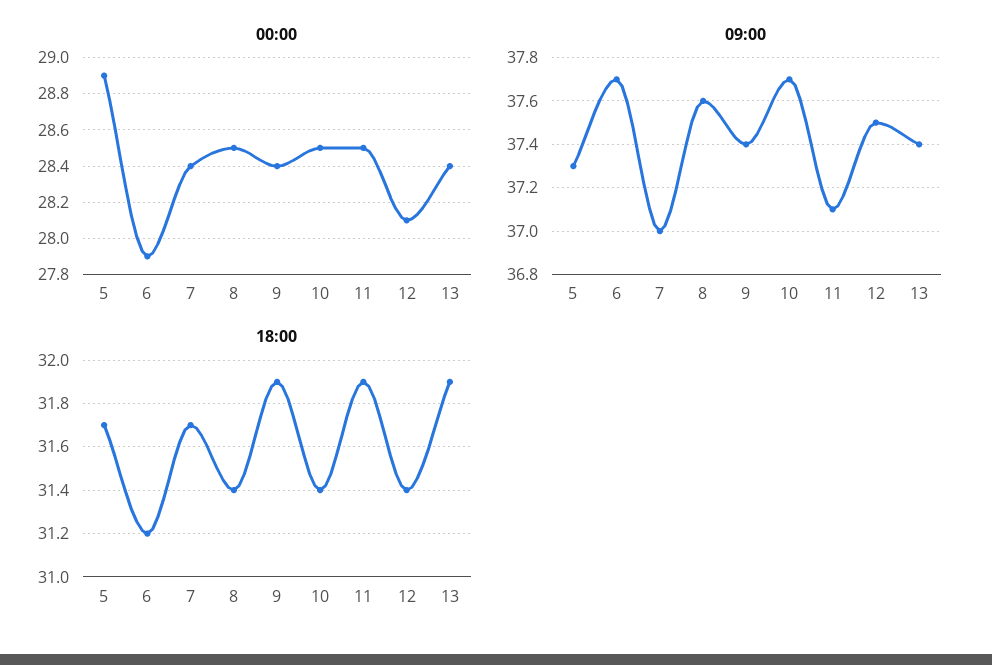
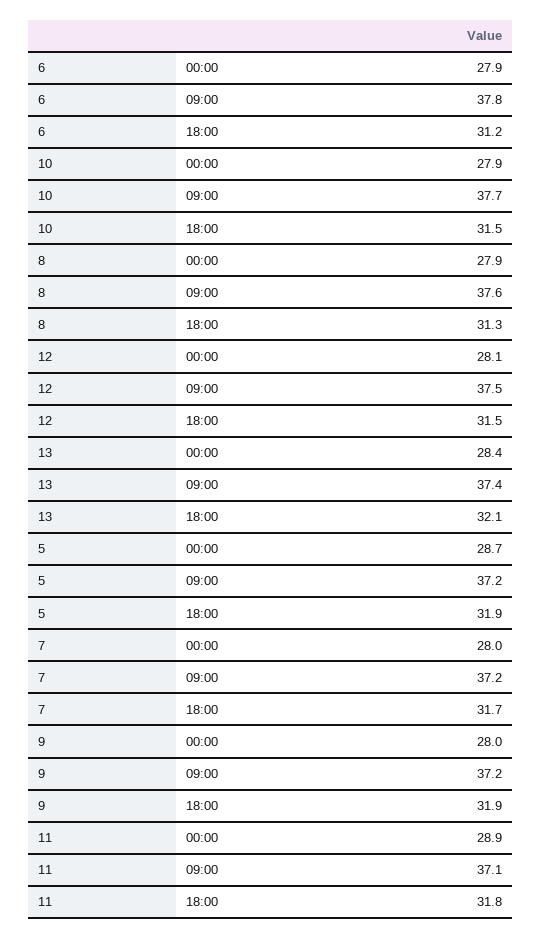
00:00, 5: 28.9 -> 28.7
00:00, 7: 28.4 -> 28
00:00, 8: 28.5 -> 27.9
00:00, 9: 28.4 -> 28
00:00, 10: 28.5 -> 27.9
00:00, 11: 28.5 -> 28.9
09:00, 5: 37.3 -> 37.2
09:00, 6: 37.7 -> 37.8
09:00, 7: 37 -> 37.2
09:00, 9: 37.4 -> 37.2
18:00, 5: 31.7 -> 31.9
18:00, 8: 31.4 -> 31.3
18:00, 10: 31.4 -> 31.5
18:00, 11: 31.9 -> 31.8
18:00, 12: 31.4 -> 31.5
18:00, 13: 31.9 -> 32.1

